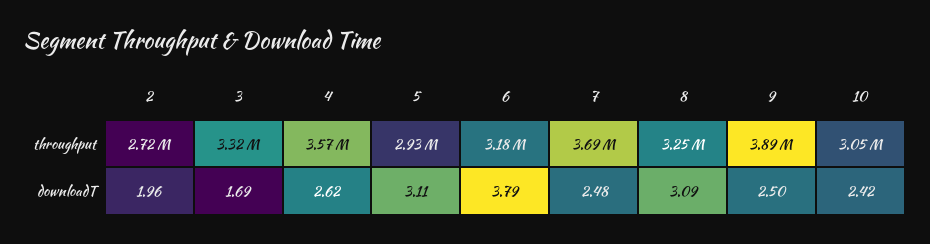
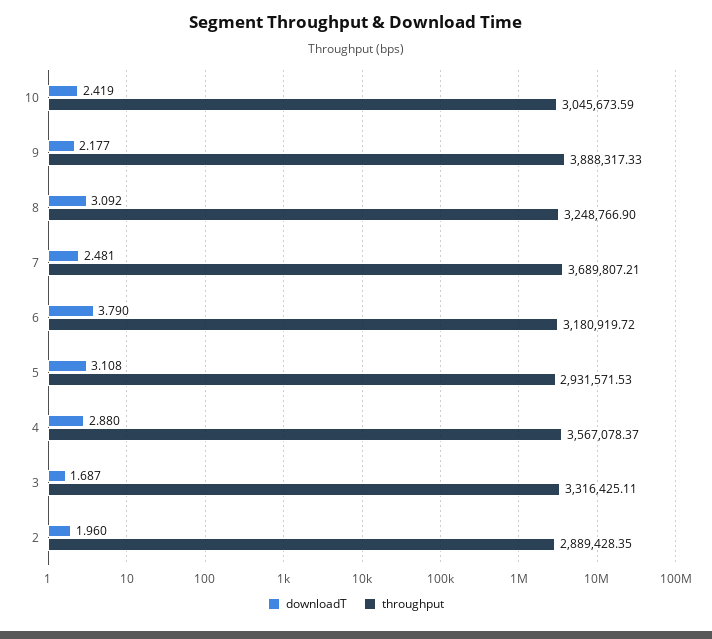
throughput, 2: 2720000 -> 2889428.35
downloadT, 4: 2.62 -> 2.88
downloadT, 9: 2.5 -> 2.177

